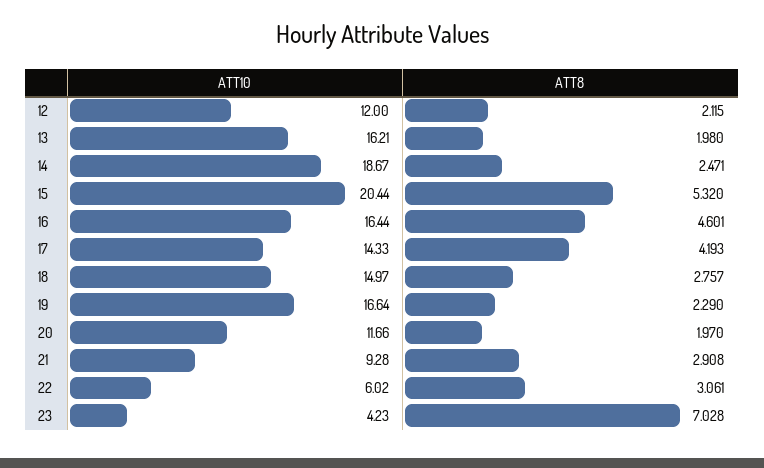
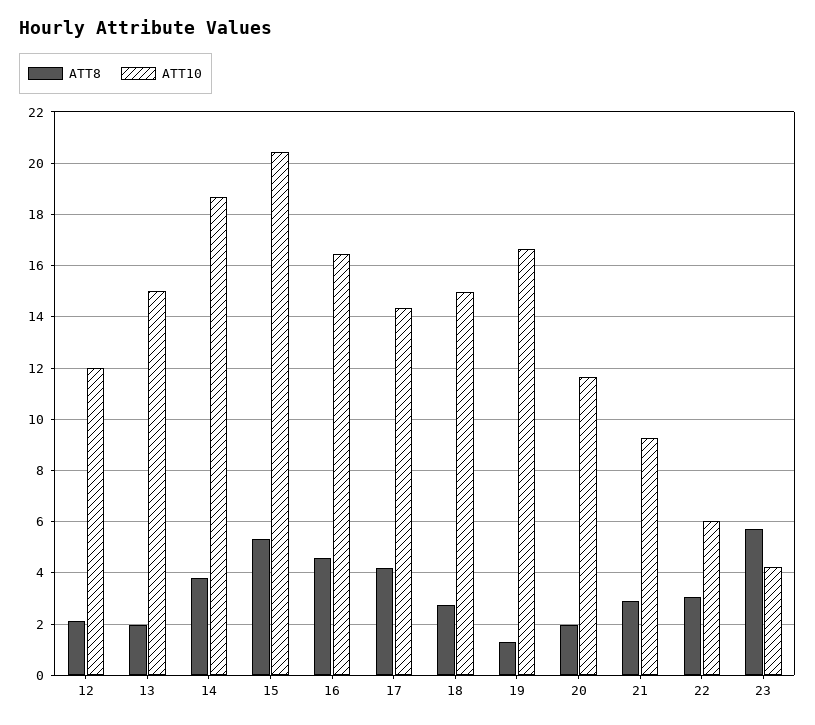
ATT10, 13: 16.21 -> 15
ATT8, 14: 2.471 -> 3.75
ATT8, 19: 2.29 -> 1.25
ATT8, 23: 7.028 -> 5.75

